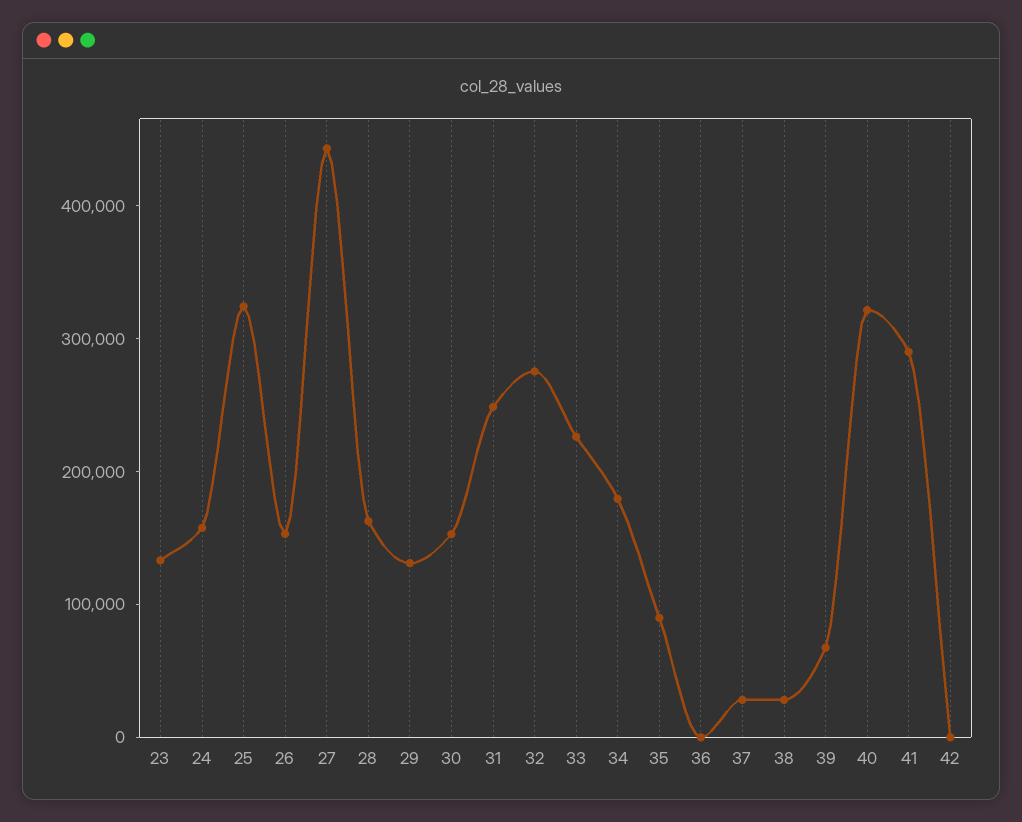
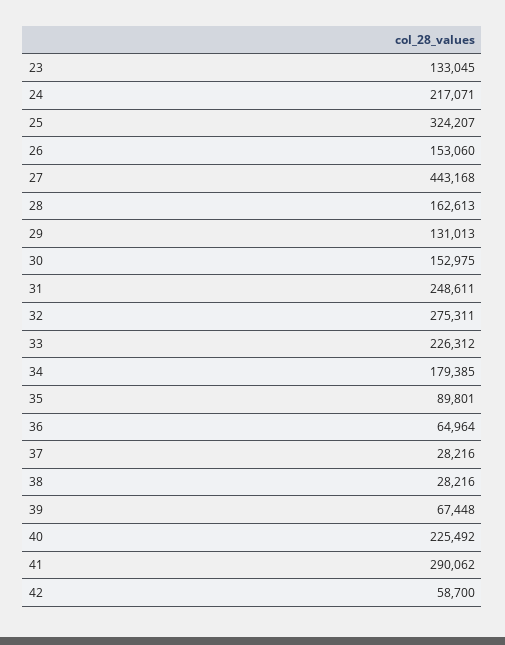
24: 160000 -> 217071
36: 0 -> 64964
40: 320000 -> 225492
42: 0 -> 58700

